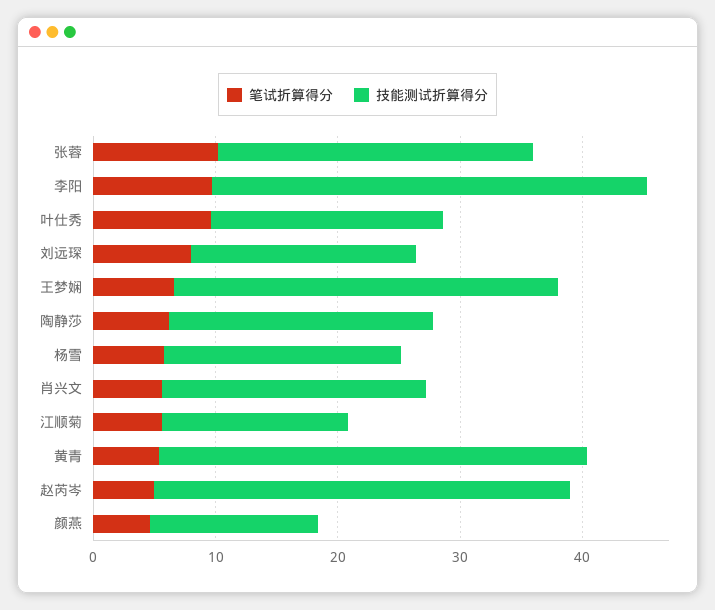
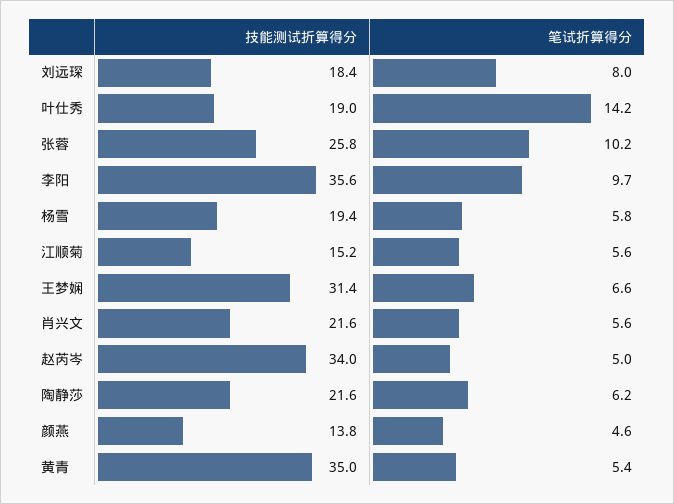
笔试折算得分, 叶仕秀: 10 -> 14.2

